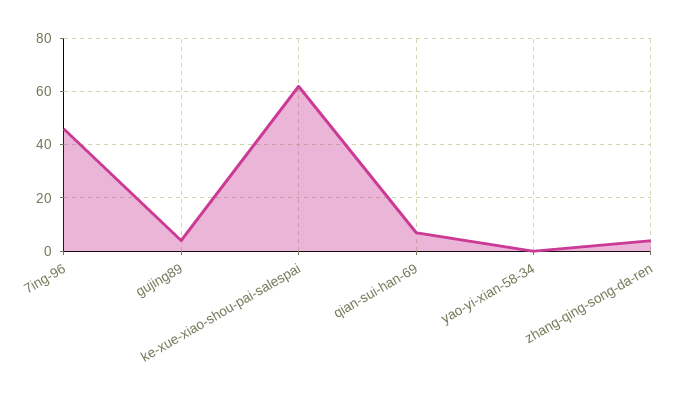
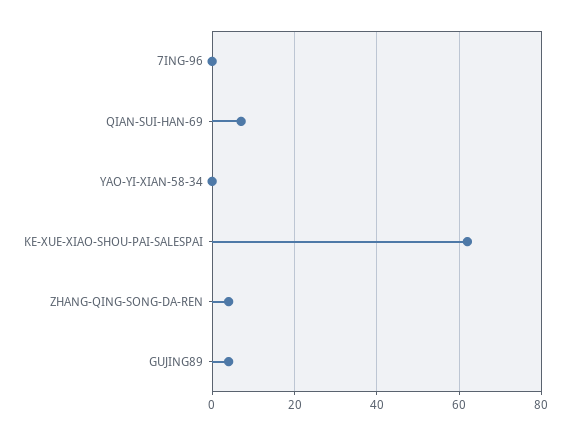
7ing-96: 45 -> 0

